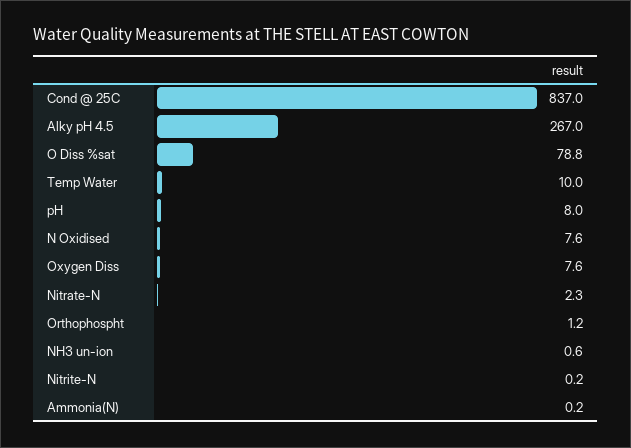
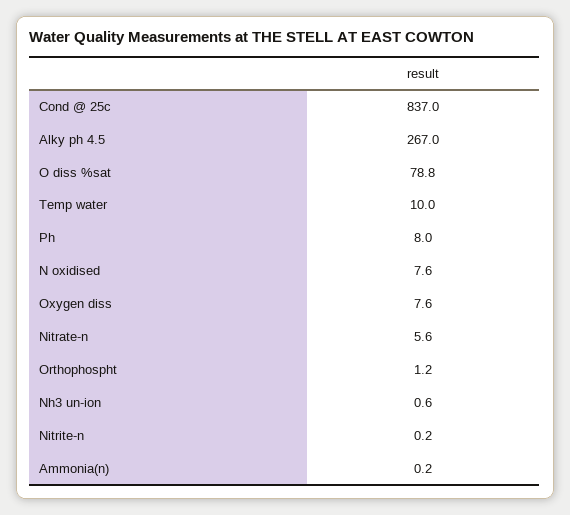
Nitrate-N: 2.3 -> 5.6

